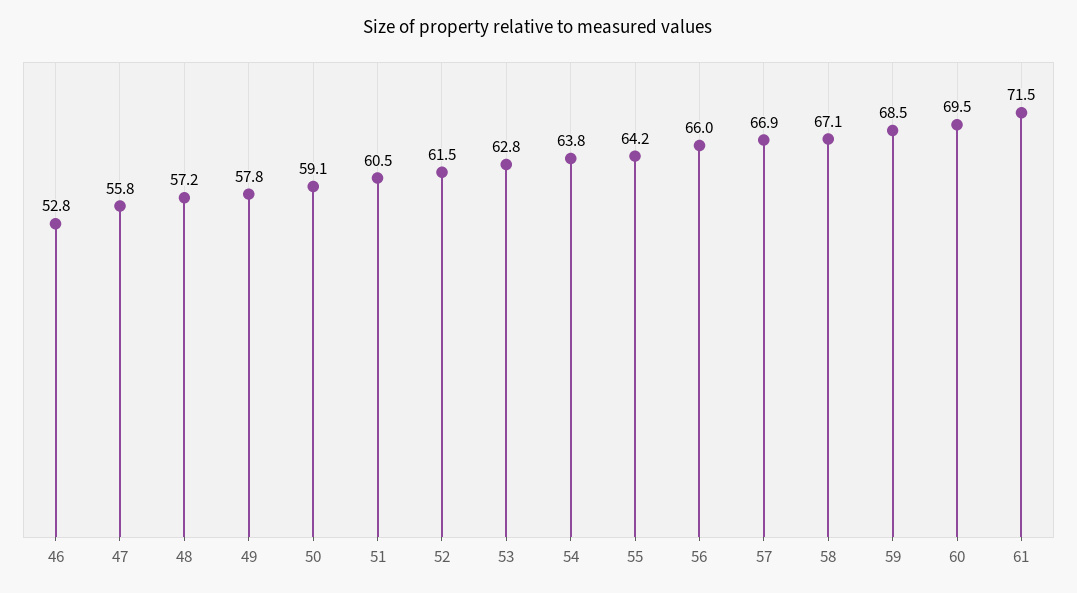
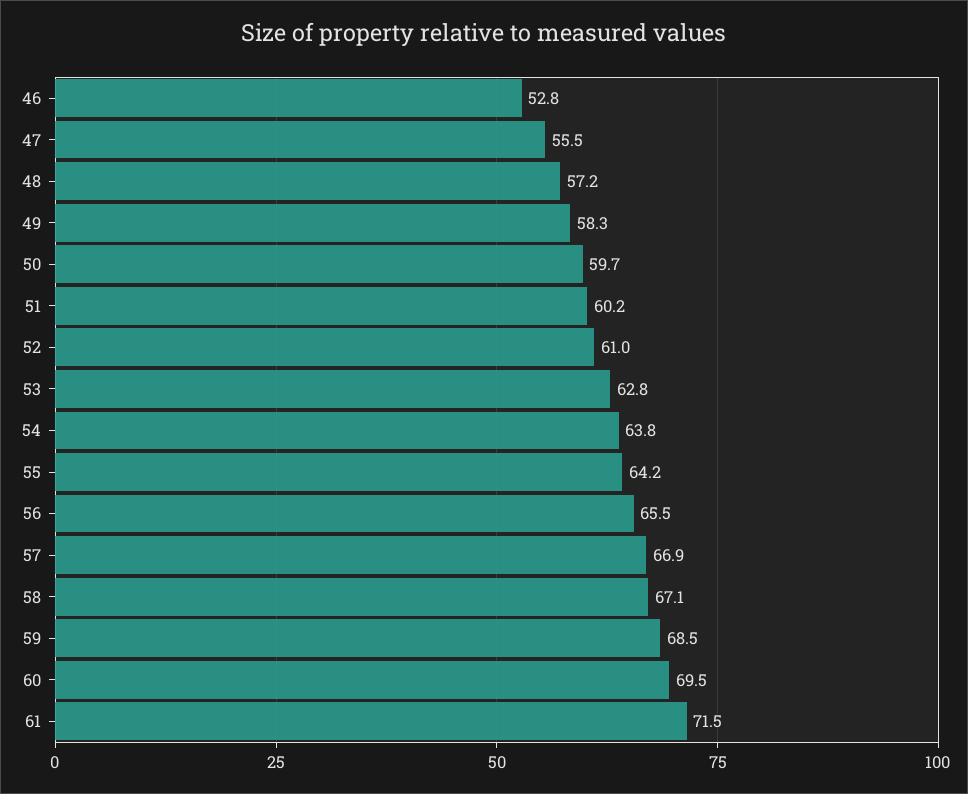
47: 55.8 -> 55.5
49: 57.8 -> 58.3
50: 59.1 -> 59.7
51: 60.5 -> 60.2
52: 61.5 -> 61
56: 66 -> 65.5

